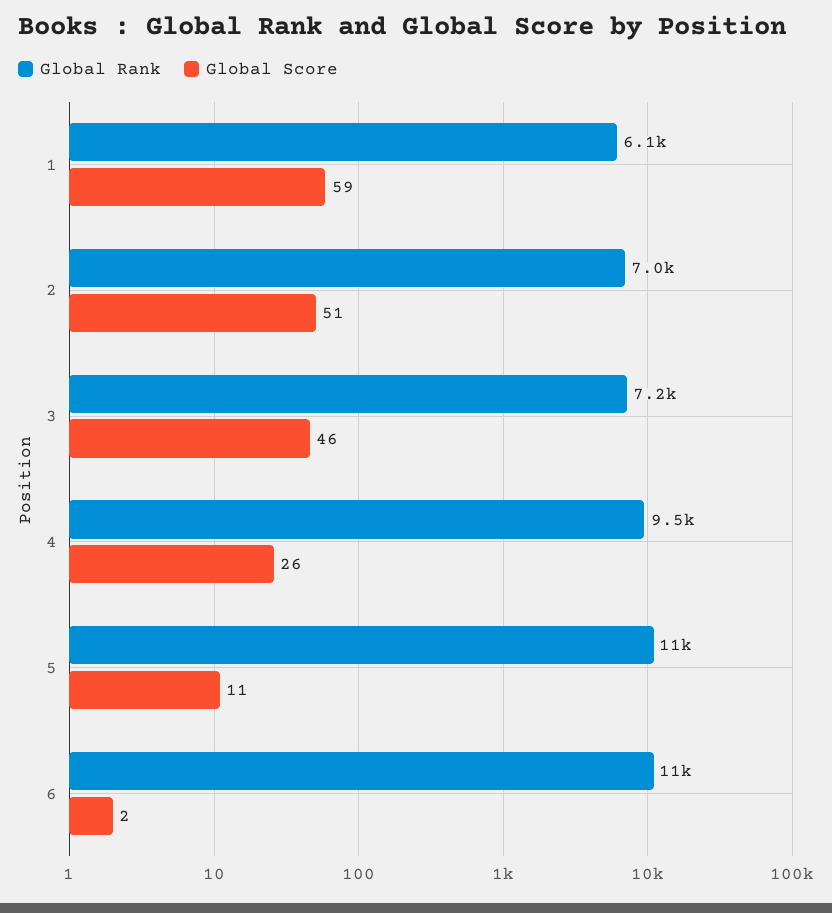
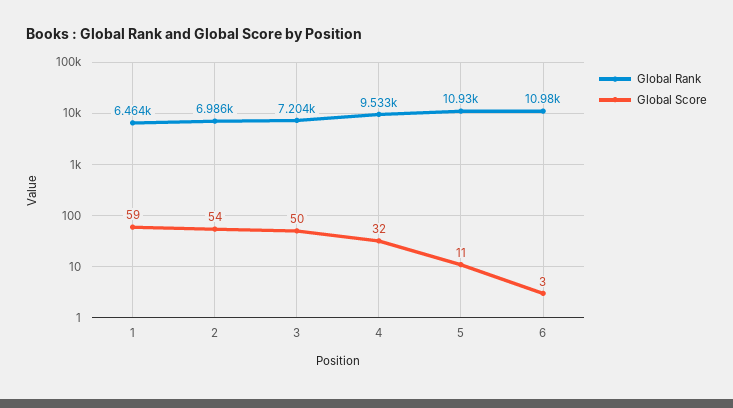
Global Rank, 1: 6100 -> 6464
Global Score, 2: 51 -> 54
Global Score, 3: 46 -> 50
Global Score, 4: 26 -> 32
Global Score, 6: 2 -> 3

